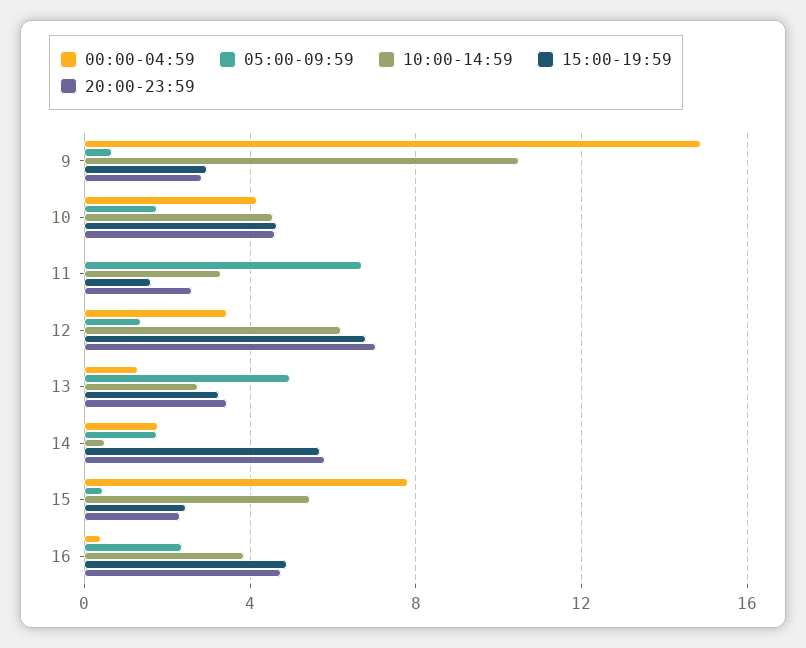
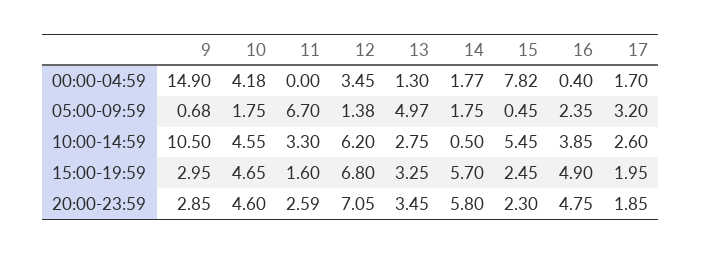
00:00-04:59, 17: none -> 1.7
05:00-09:59, 17: none -> 3.2
10:00-14:59, 17: none -> 2.6
15:00-19:59, 17: none -> 1.95
20:00-23:59, 17: none -> 1.85

